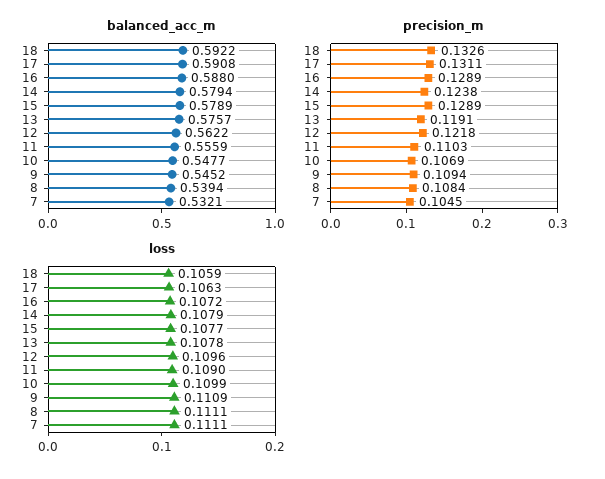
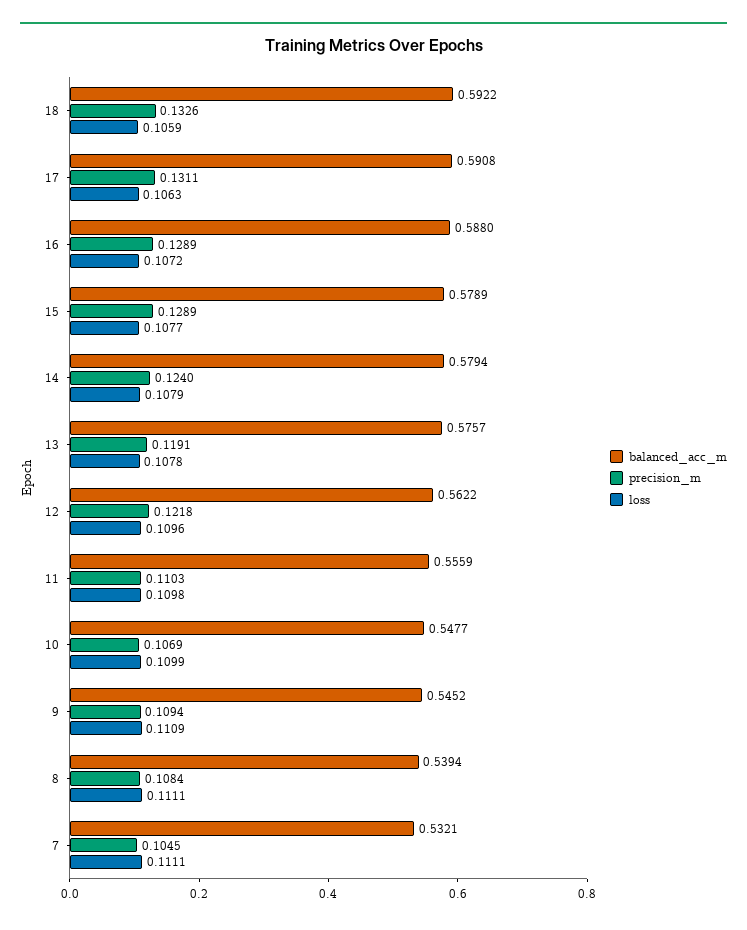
precision_m, 14: 0.1238 -> 0.124
loss, 11: 0.109 -> 0.1098

